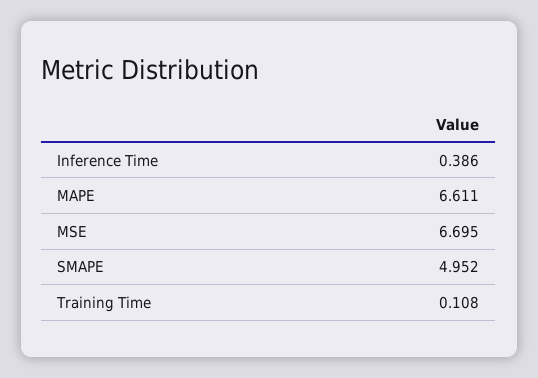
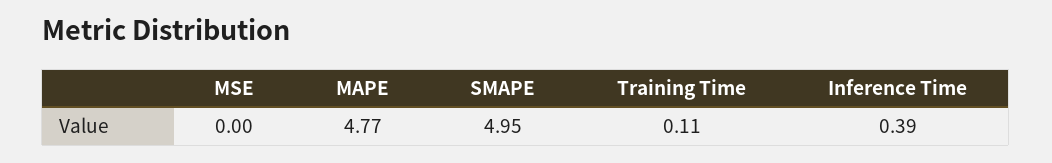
MAPE: 6.611 -> 4.77
MSE: 6.695 -> 0

